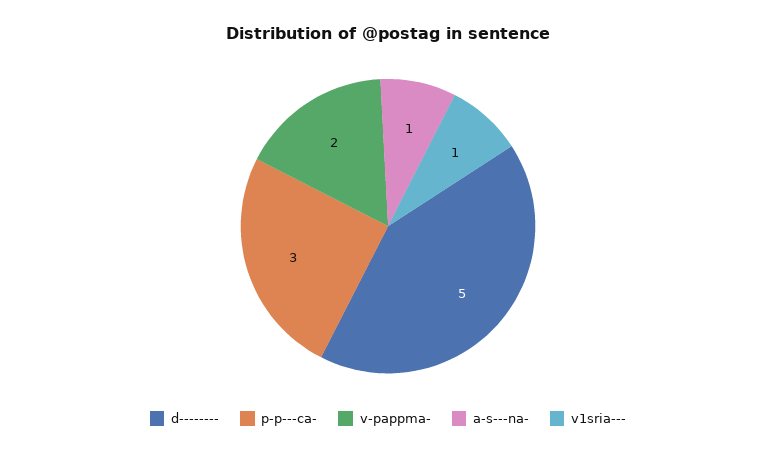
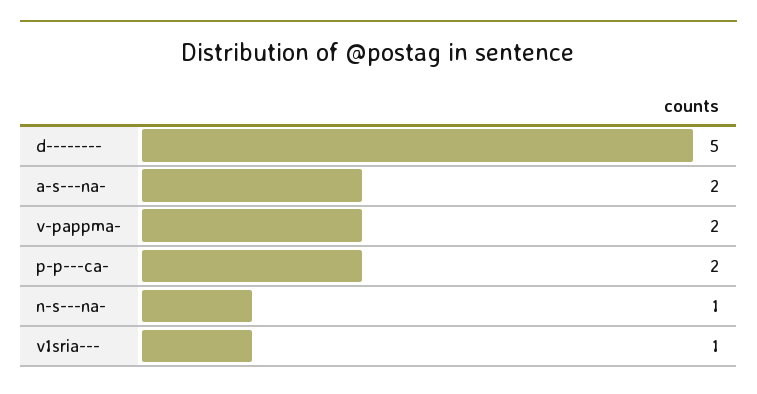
p-p---ca-: 3 -> 2
a-s---na-: 1 -> 2
n-s---na-: none -> 1

